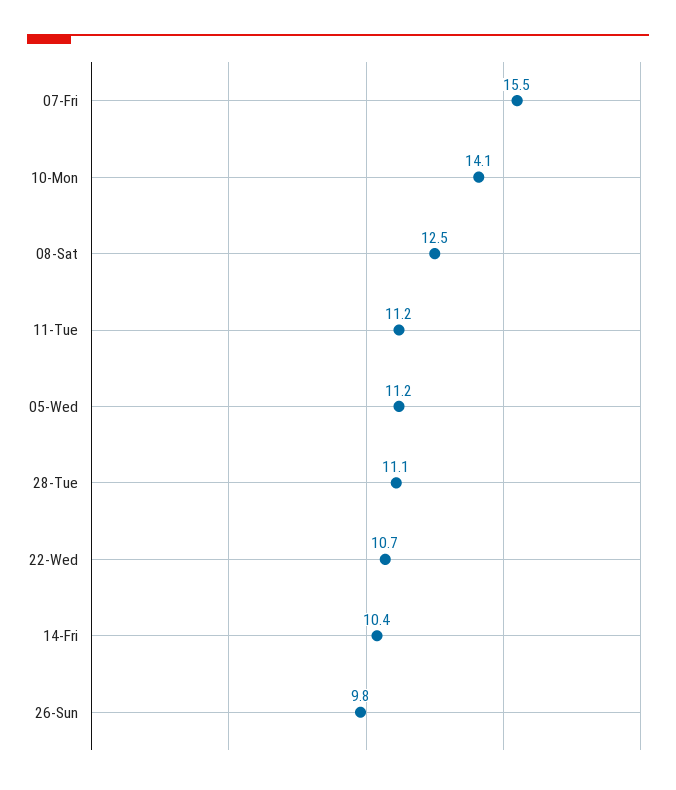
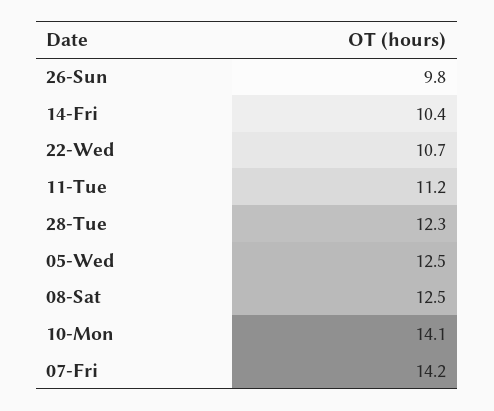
07-Fri: 15.5 -> 14.2
05-Wed: 11.2 -> 12.5
28-Tue: 11.1 -> 12.3

